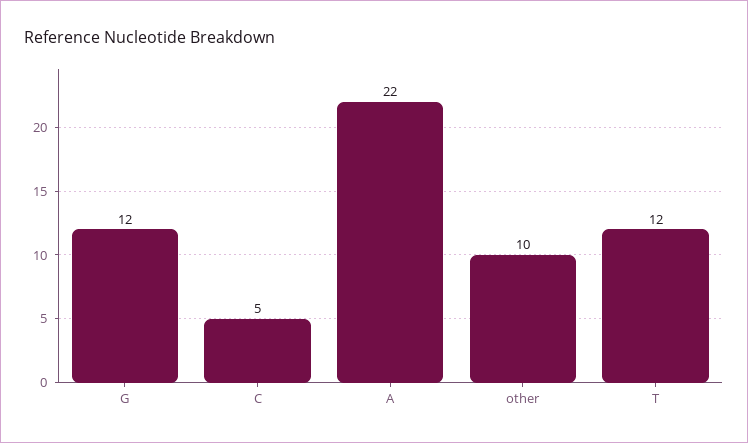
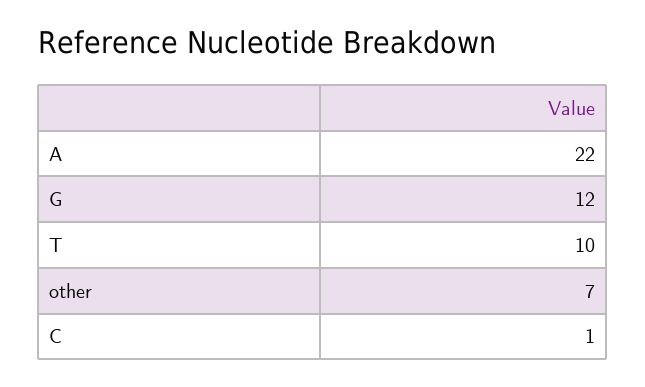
C: 5 -> 1
other: 10 -> 7
T: 12 -> 10

